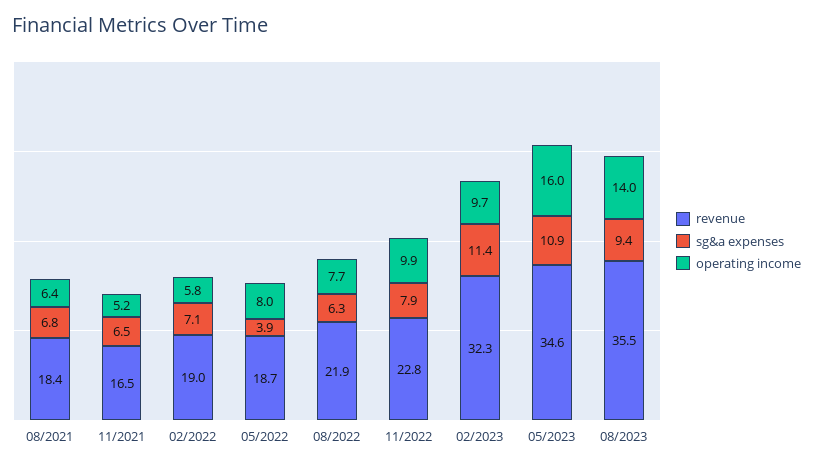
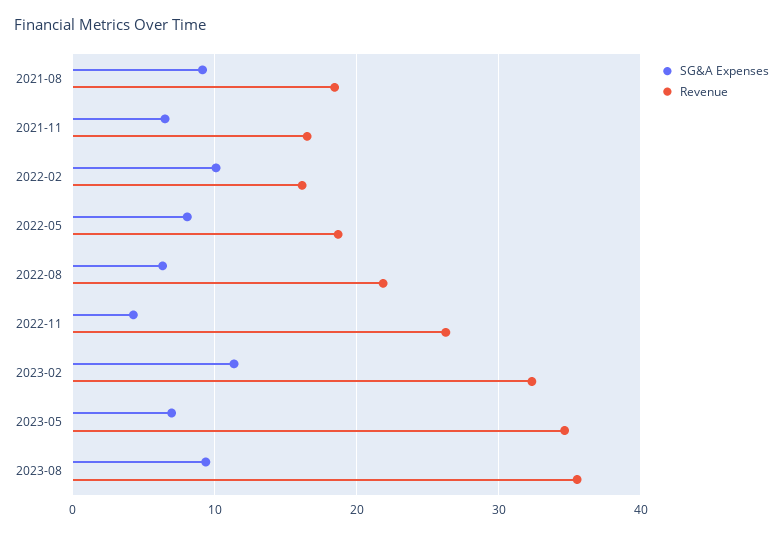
sg&a expenses, 08/2021: 6.8 -> 9
operating income, 08/2021: 6.4 -> none
operating income, 11/2021: 5.2 -> none
revenue, 02/2022: 19 -> 16
sg&a expenses, 02/2022: 7.1 -> 10
operating income, 02/2022: 5.8 -> none
sg&a expenses, 05/2022: 3.9 -> 8
operating income, 05/2022: 8 -> none
operating income, 08/2022: 7.7 -> none
revenue, 11/2022: 22.8 -> 26
sg&a expenses, 11/2022: 7.9 -> 4
operating income, 11/2022: 9.9 -> none
operating income, 02/2023: 9.7 -> none
sg&a expenses, 05/2023: 10.9 -> 7
operating income, 05/2023: 16 -> none
operating income, 08/2023: 14 -> none

